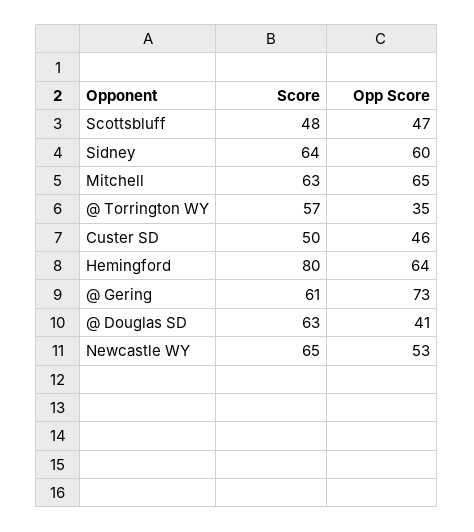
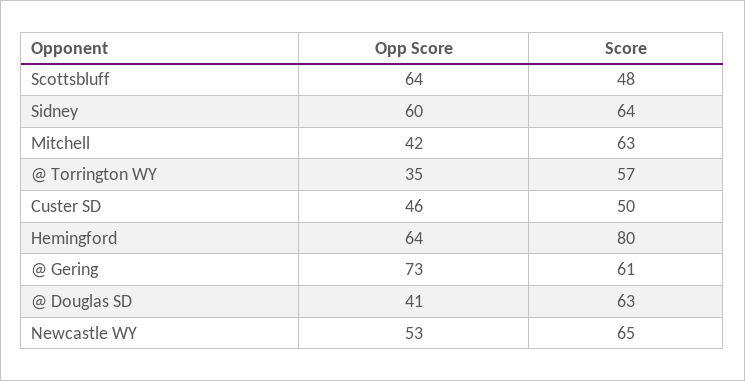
Opp Score, Scottsbluff: 47 -> 64
Opp Score, Mitchell: 65 -> 42

